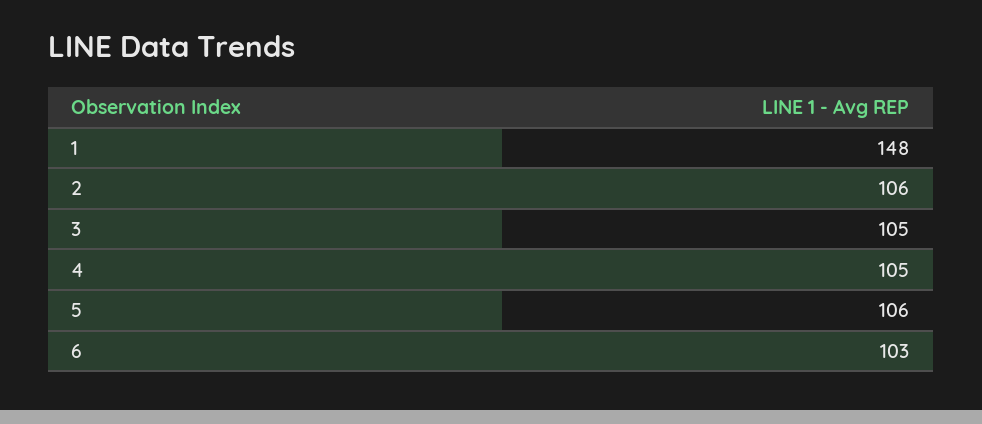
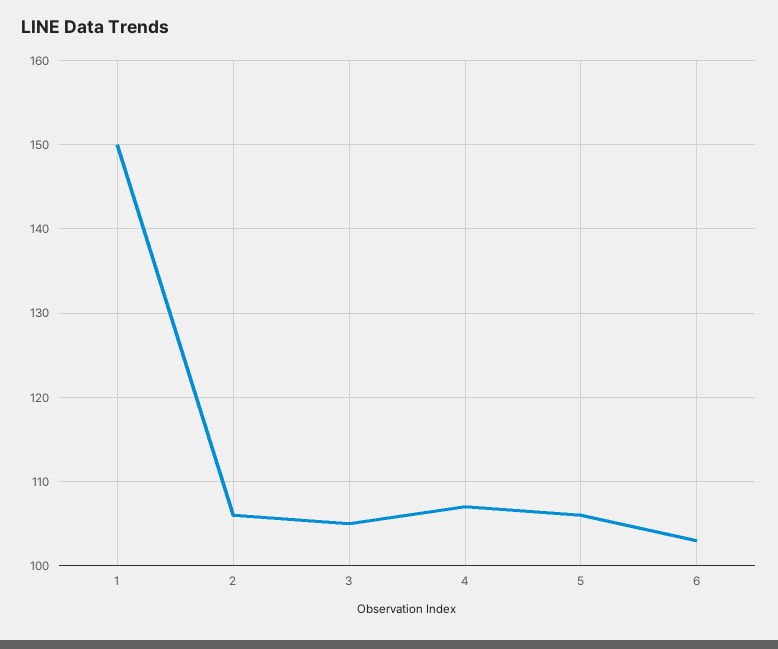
1: 148 -> 150
4: 105 -> 107

